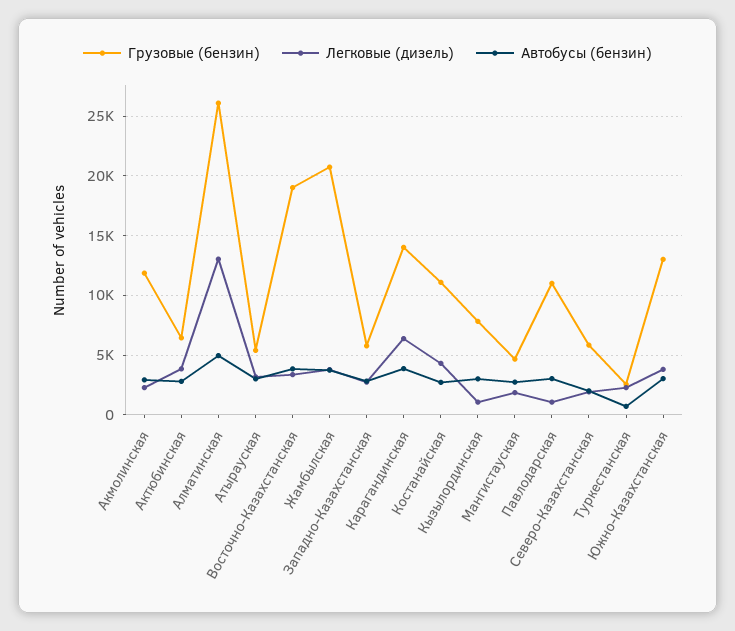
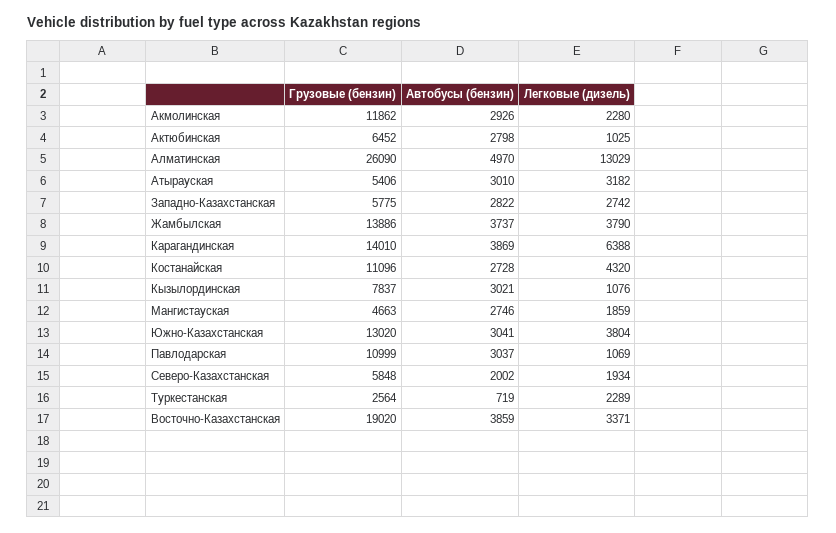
Легковые (дизель), Актюбинская: 4000 -> 1025
Грузовые (бензин), Жамбылская: 21000 -> 13886

